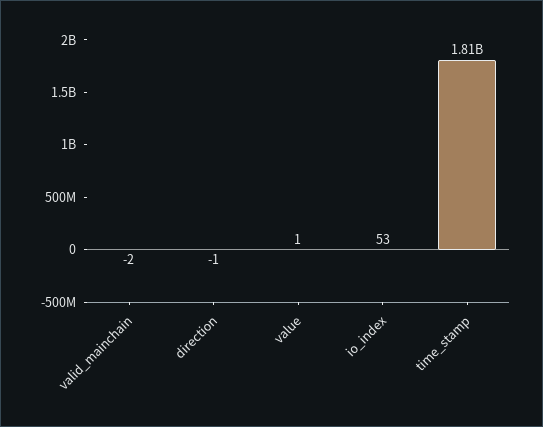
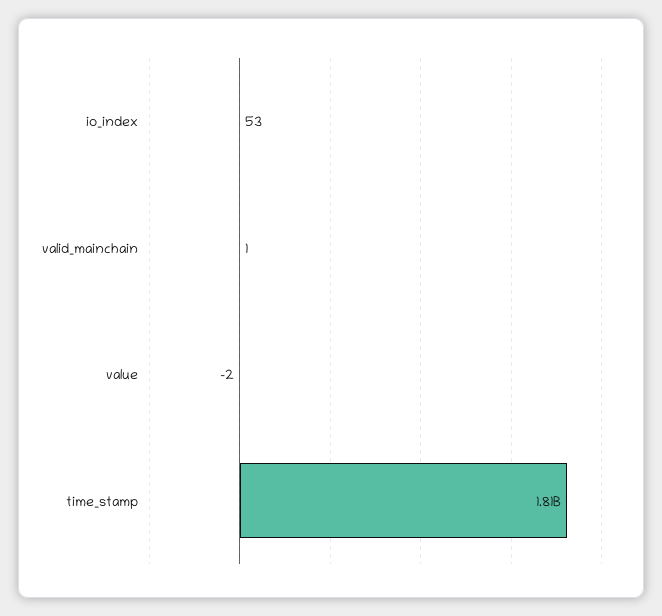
valid_mainchain: -2 -> 1
direction: -1 -> none
value: 1 -> -2

